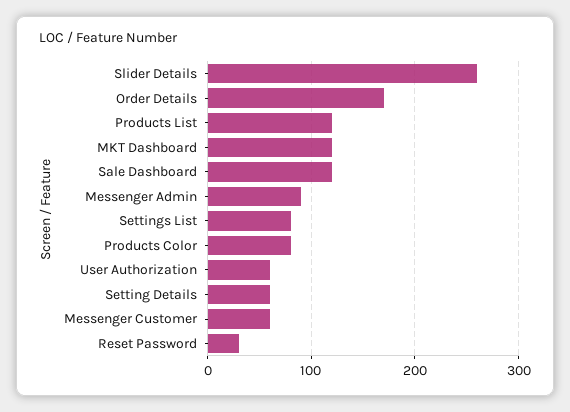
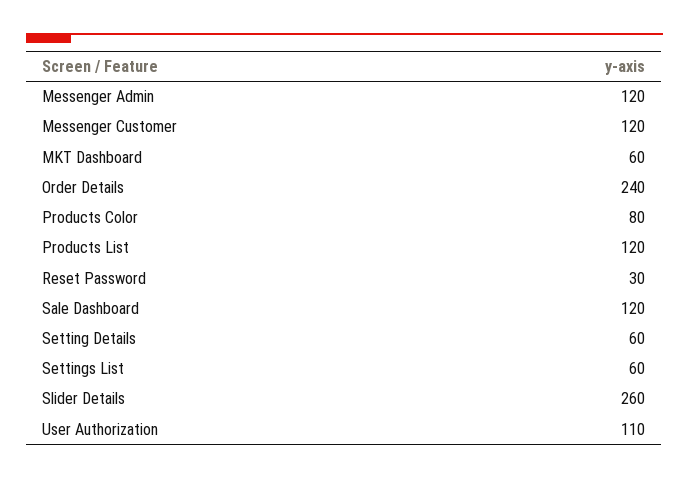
Order Details: 170 -> 240
MKT Dashboard: 120 -> 60
Messenger Admin: 90 -> 120
Settings List: 80 -> 60
User Authorization: 60 -> 110
Messenger Customer: 60 -> 120

